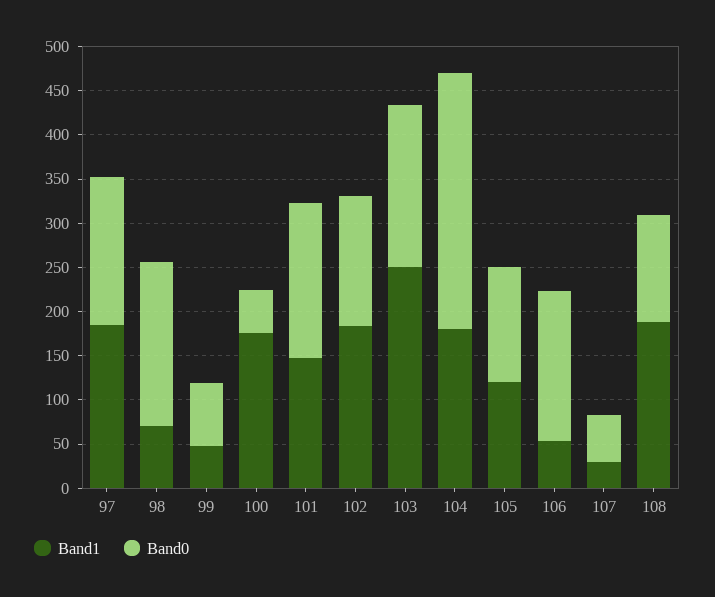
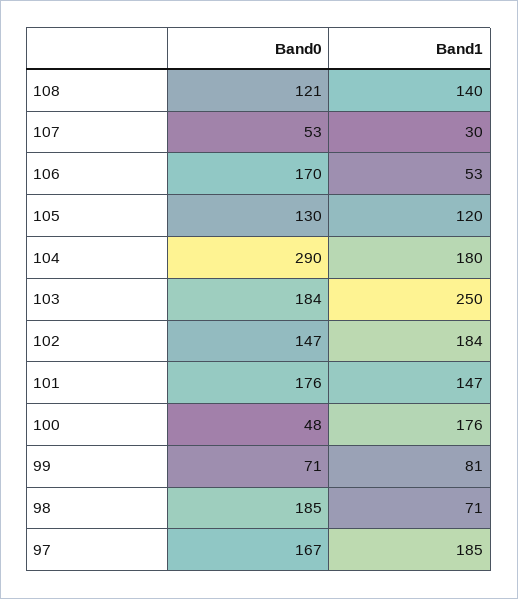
Band1, 99: 50 -> 81
Band1, 108: 190 -> 140

